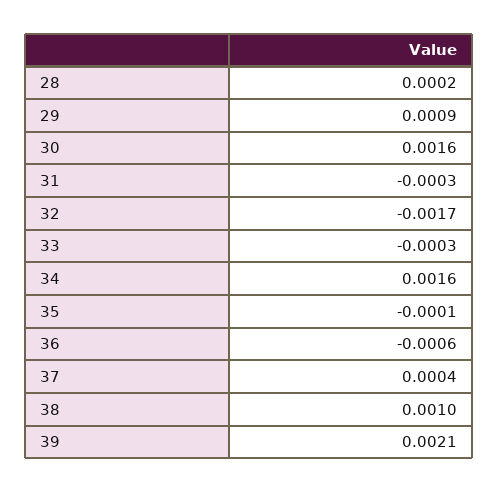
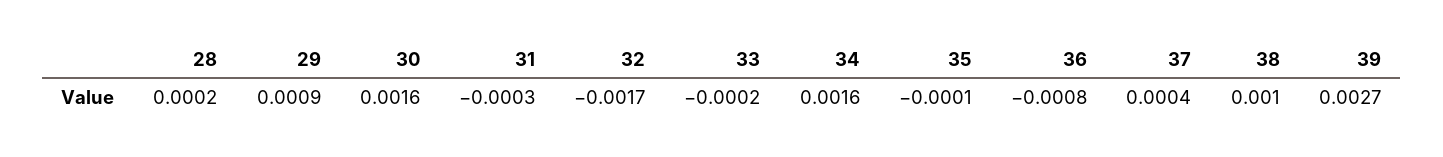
33: -0.0003 -> -0.0002
36: -0.0006 -> -0.0008
39: 0.0021 -> 0.0027

